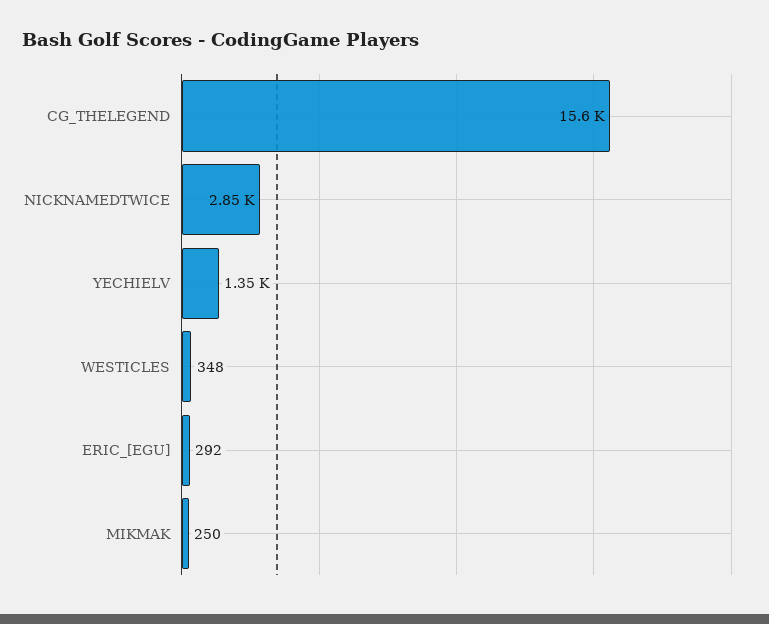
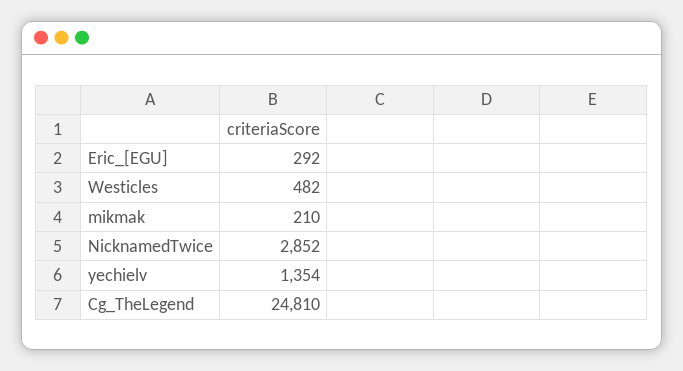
CG_THELEGEND: 15600 -> 24810
WESTICLES: 348 -> 482
MIKMAK: 250 -> 210

